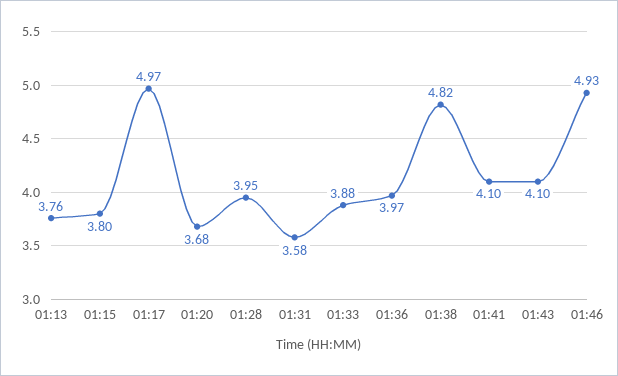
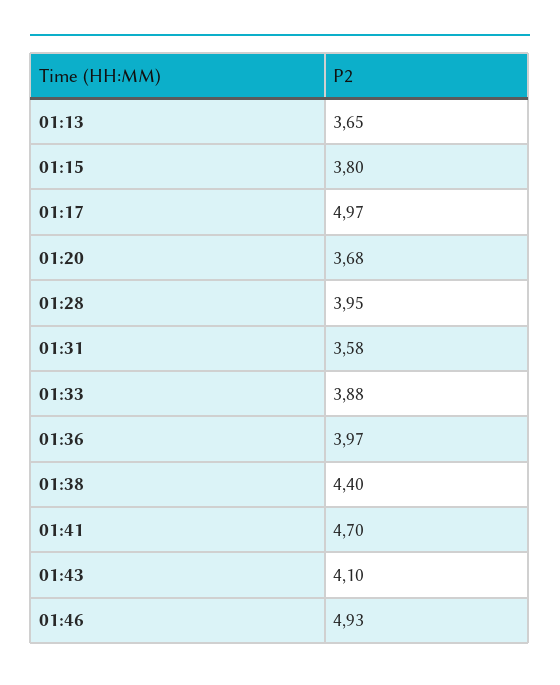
01:13: 3.76 -> 3.65
01:38: 4.82 -> 4.4
01:41: 4.1 -> 4.7

